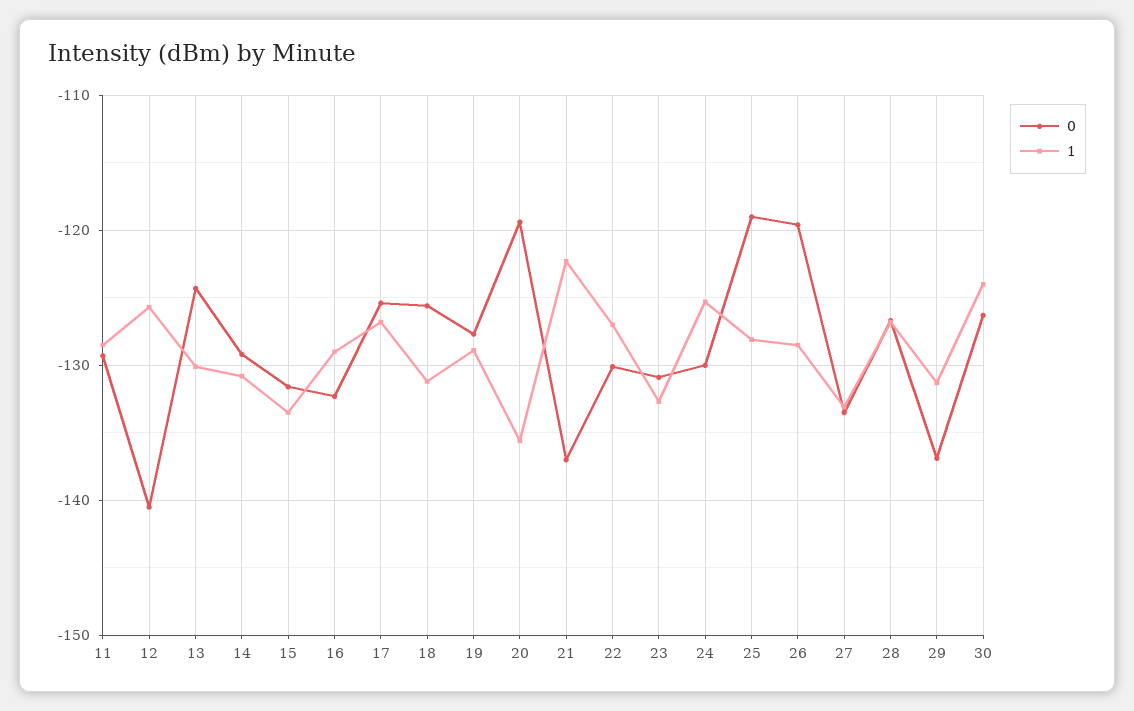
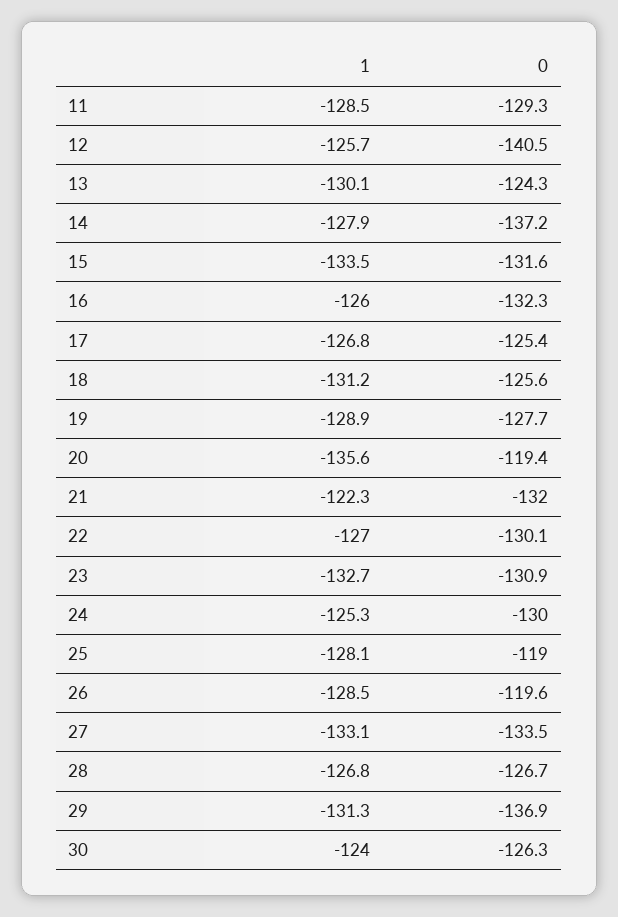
0, 14: -129 -> -137.2
1, 14: -131 -> -127.9
1, 16: -129 -> -126
0, 21: -137 -> -132

